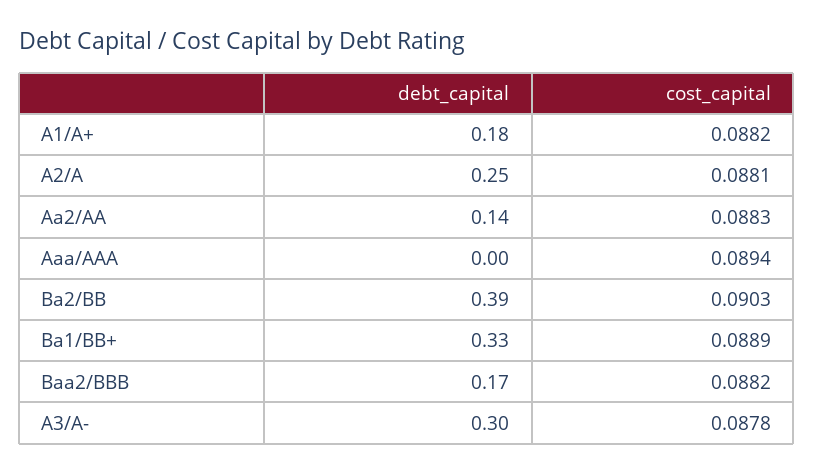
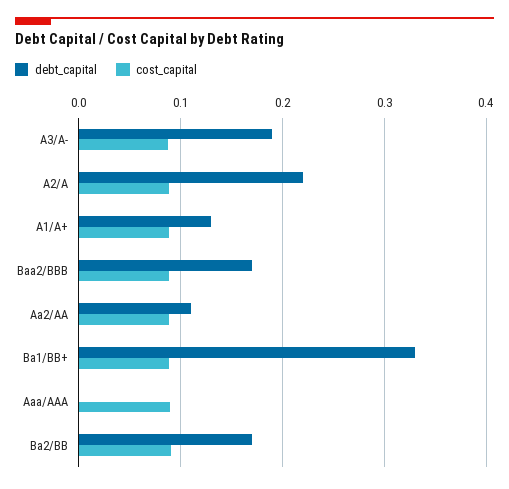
debt_capital, A1/A+: 0.18 -> 0.13
debt_capital, A2/A: 0.25 -> 0.22
debt_capital, Aa2/AA: 0.14 -> 0.11
debt_capital, Ba2/BB: 0.39 -> 0.17
debt_capital, A3/A-: 0.3 -> 0.19

